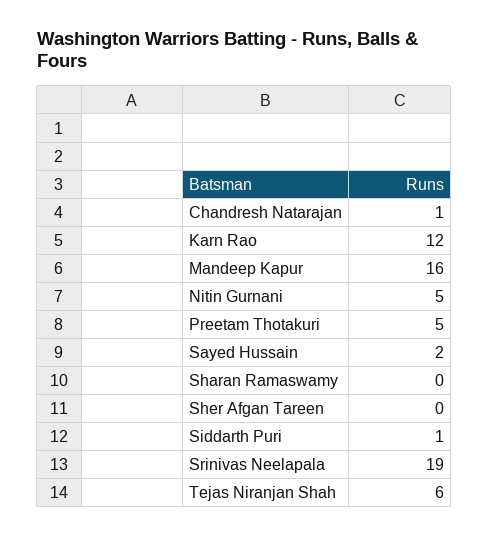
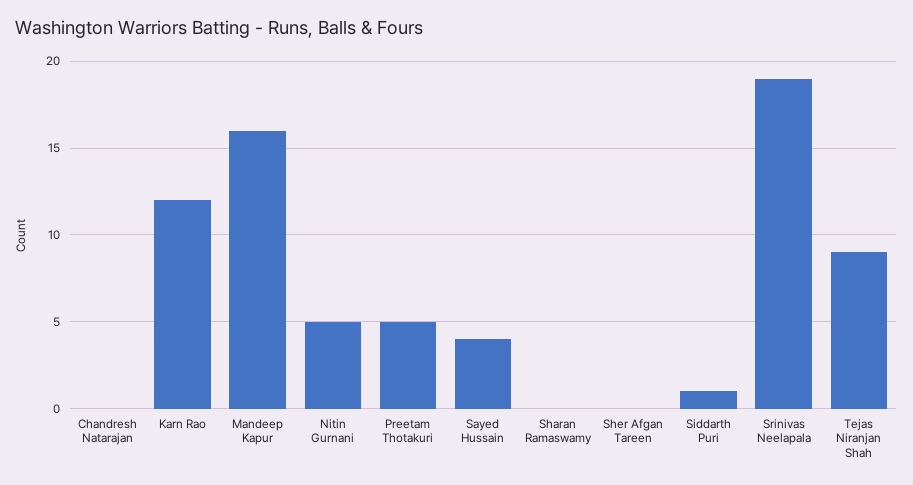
Chandresh Natarajan: 1 -> 0
Sayed Hussain: 2 -> 4
Tejas Niranjan Shah: 6 -> 9

